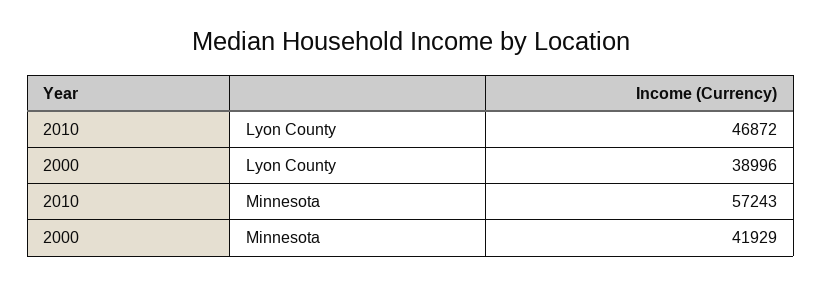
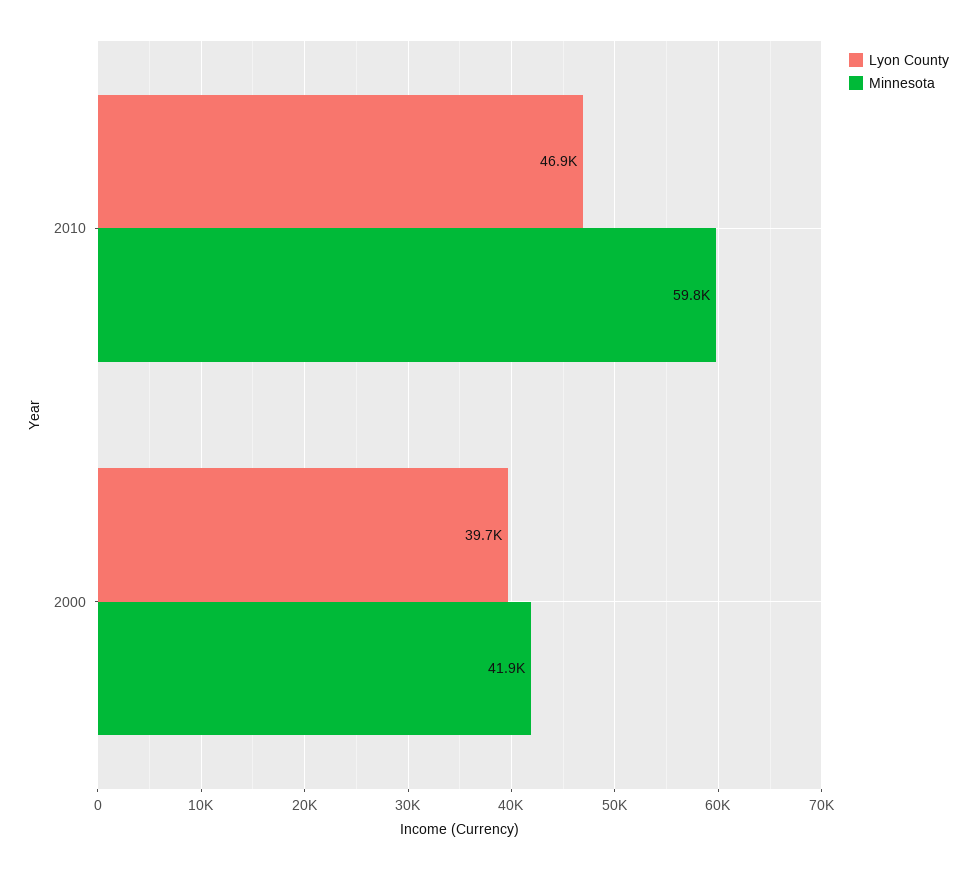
Lyon County, 2000: 38996 -> 39700
Minnesota, 2010: 57243 -> 59800

